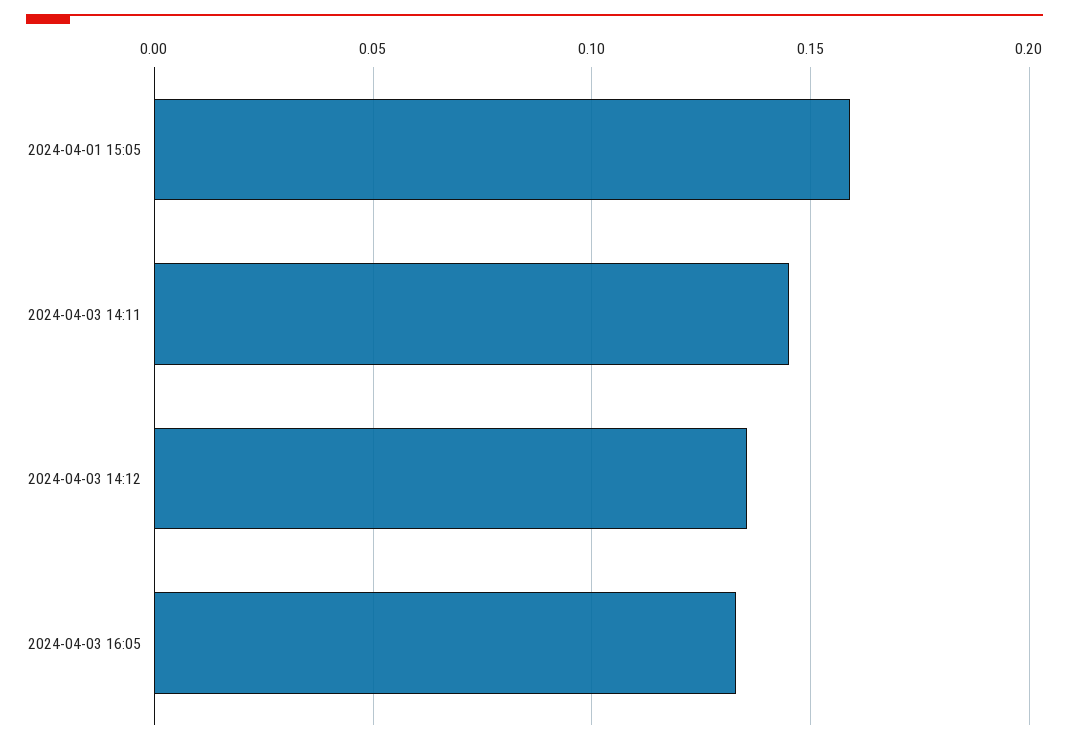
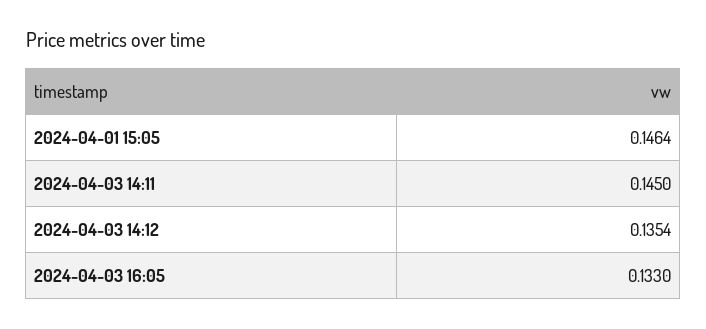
2024-04-01 15:05: 0.16 -> 0.1464

